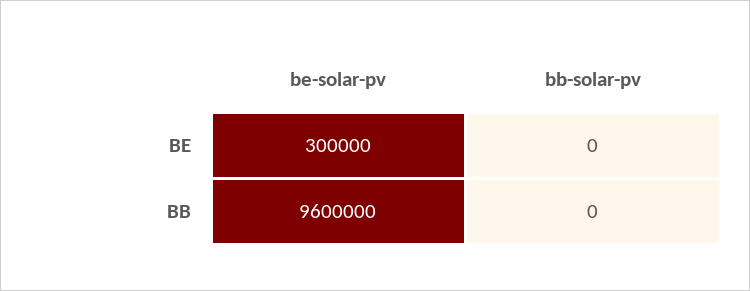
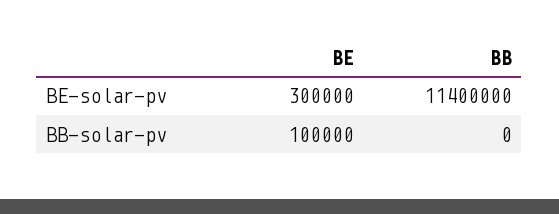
bb-solar-pv, BE: 0 -> 100000
be-solar-pv, BB: 9600000 -> 11400000

